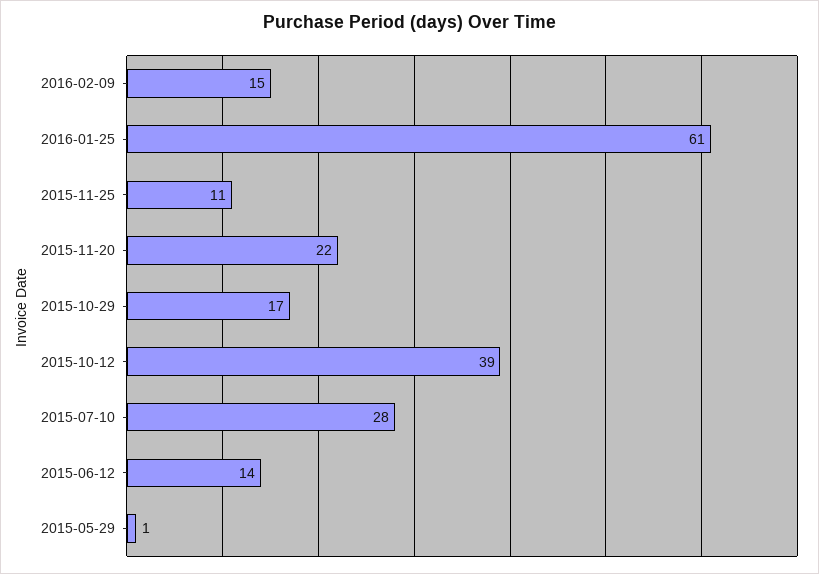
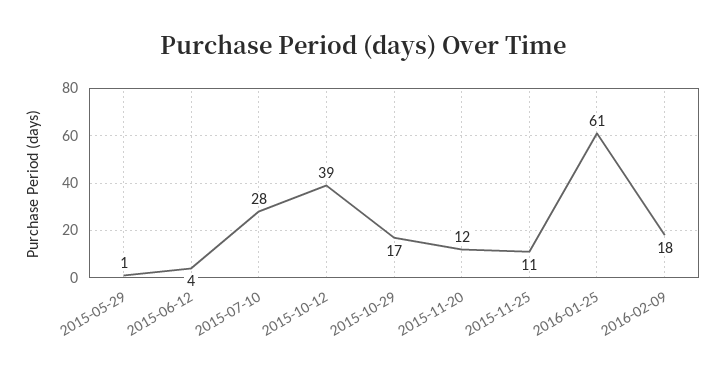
2016-02-09: 15 -> 18
2015-11-20: 22 -> 12
2015-06-12: 14 -> 4

